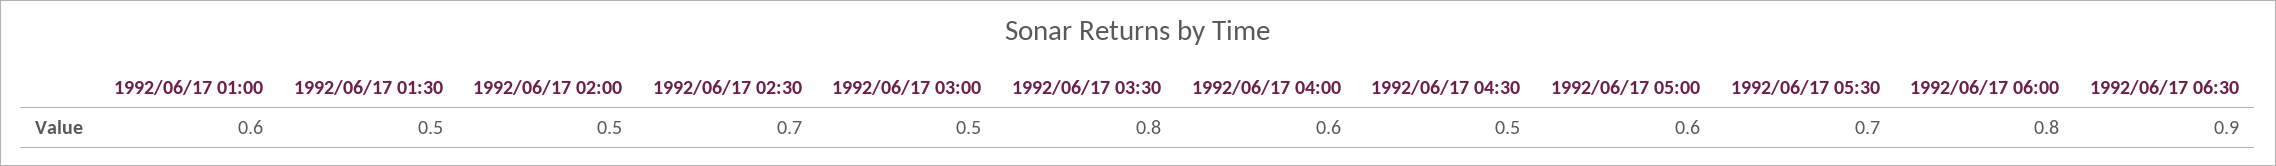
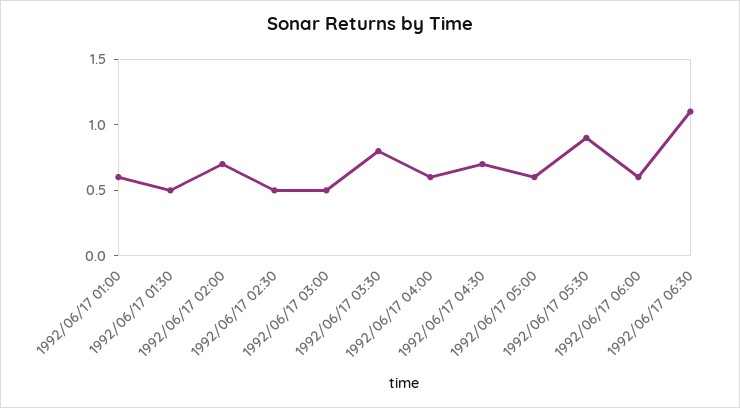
1992/06/17 02:00: 0.5 -> 0.7
1992/06/17 02:30: 0.7 -> 0.5
1992/06/17 04:30: 0.5 -> 0.7
1992/06/17 05:30: 0.7 -> 0.9
1992/06/17 06:00: 0.8 -> 0.6
1992/06/17 06:30: 0.9 -> 1.1

